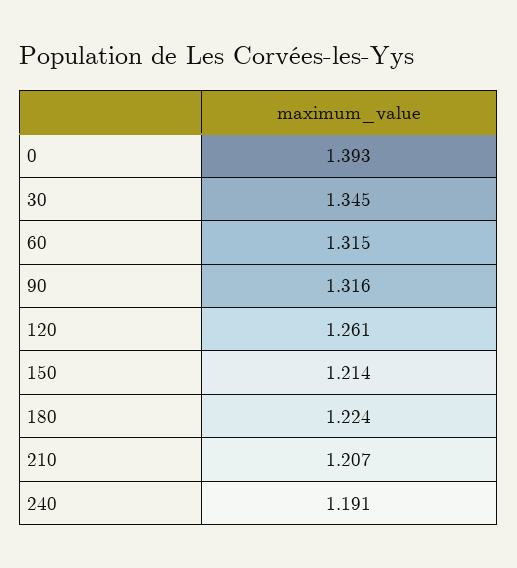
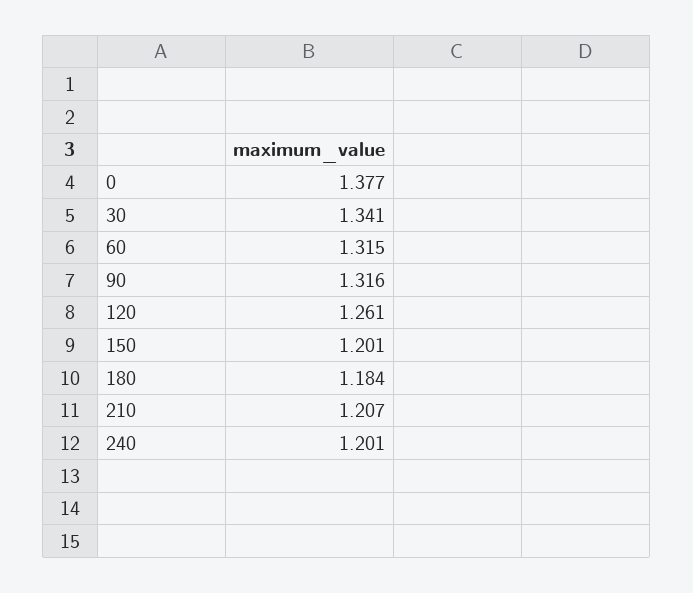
0: 1.393 -> 1.377
30: 1.345 -> 1.341
150: 1.214 -> 1.201
180: 1.224 -> 1.184
240: 1.191 -> 1.201

